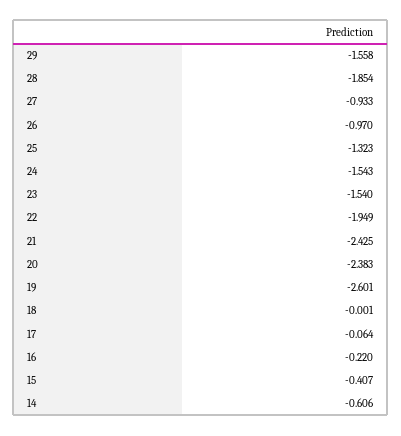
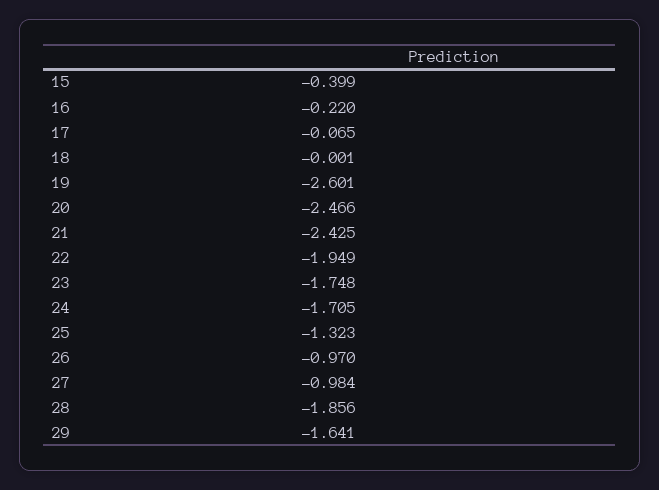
29: -1.558 -> -1.641
28: -1.854 -> -1.856
27: -0.933 -> -0.984
24: -1.543 -> -1.705
23: -1.54 -> -1.748
20: -2.383 -> -2.466
17: -0.064 -> -0.065
15: -0.407 -> -0.399
14: -0.606 -> none

